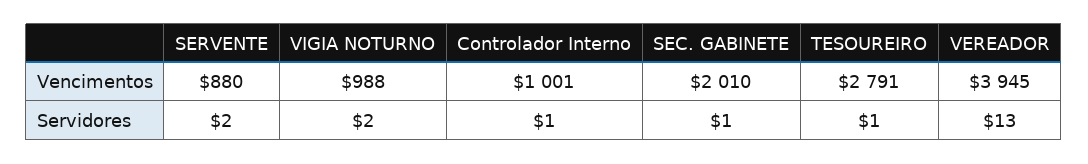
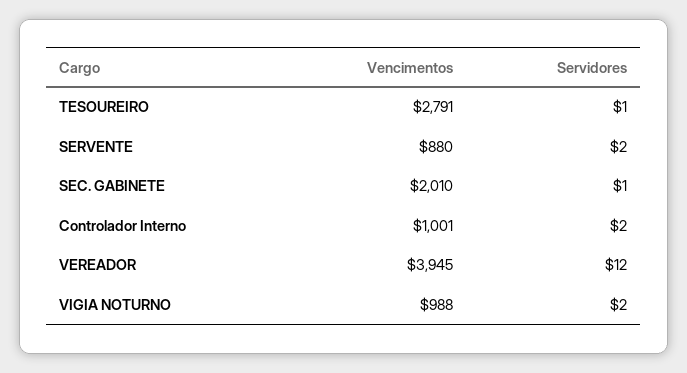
Controlador Interno, Servidores: 1 -> 2
VEREADOR, Servidores: 13 -> 12

